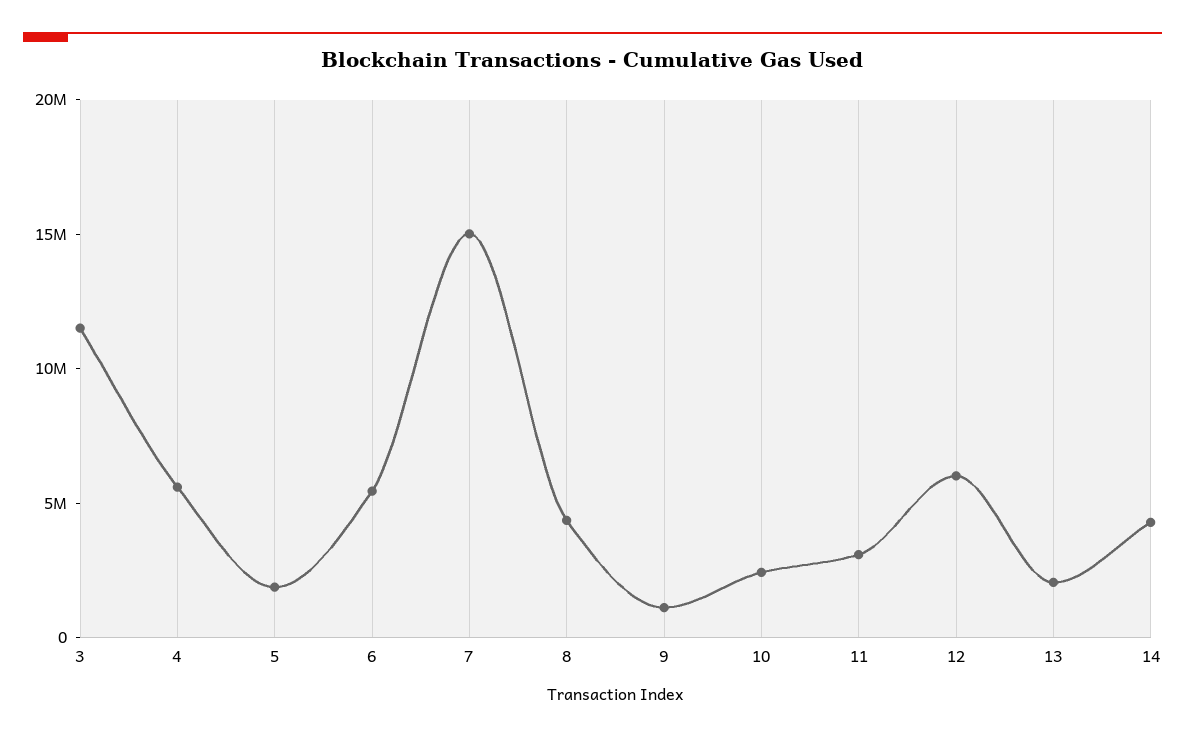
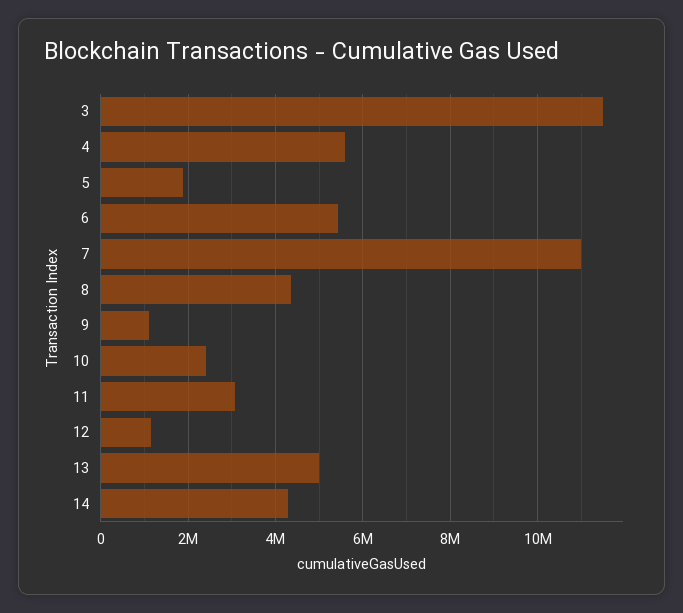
7: 15000000 -> 11000000
12: 6000000 -> 1200000
13: 2000000 -> 5000000

